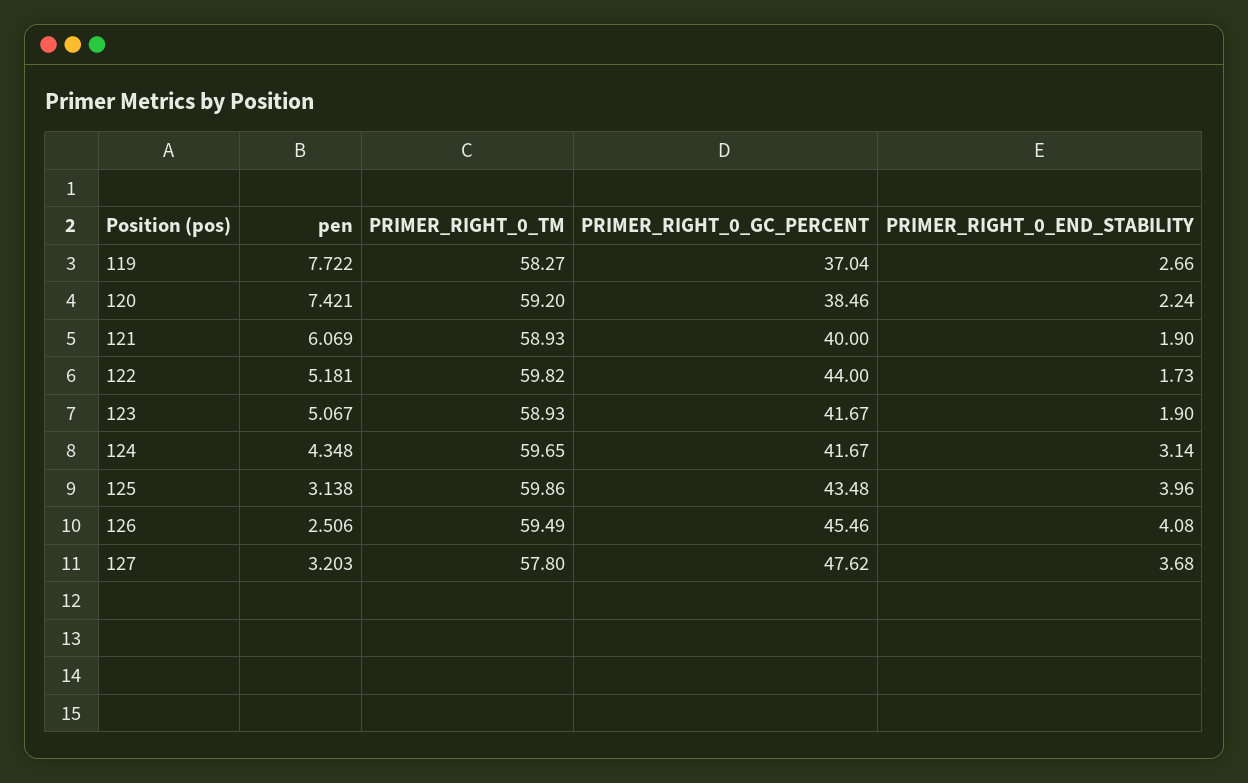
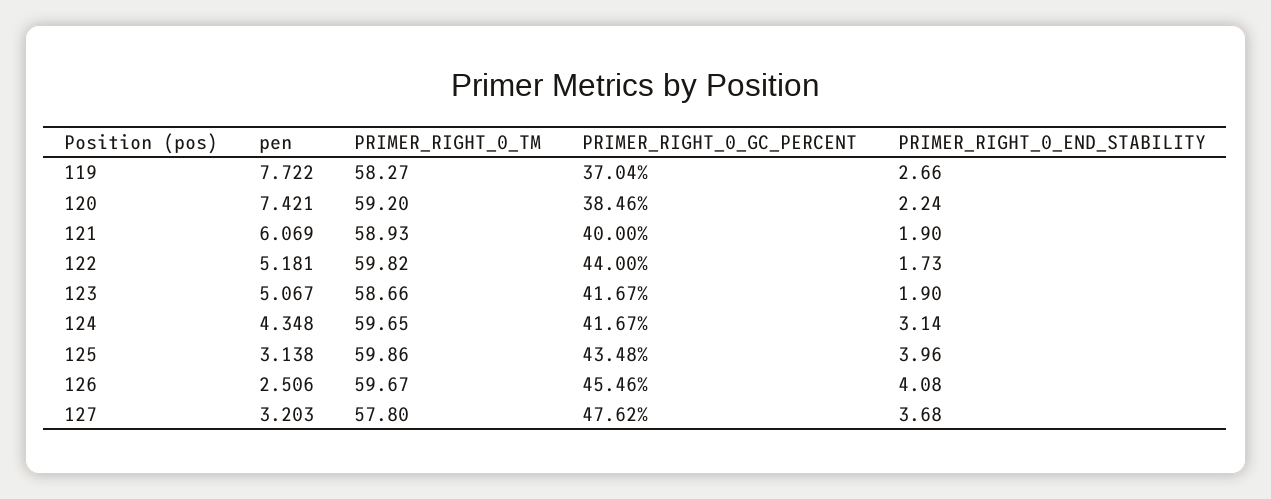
PRIMER_RIGHT_0_TM, 123: 58.93 -> 58.66
PRIMER_RIGHT_0_TM, 126: 59.49 -> 59.67

